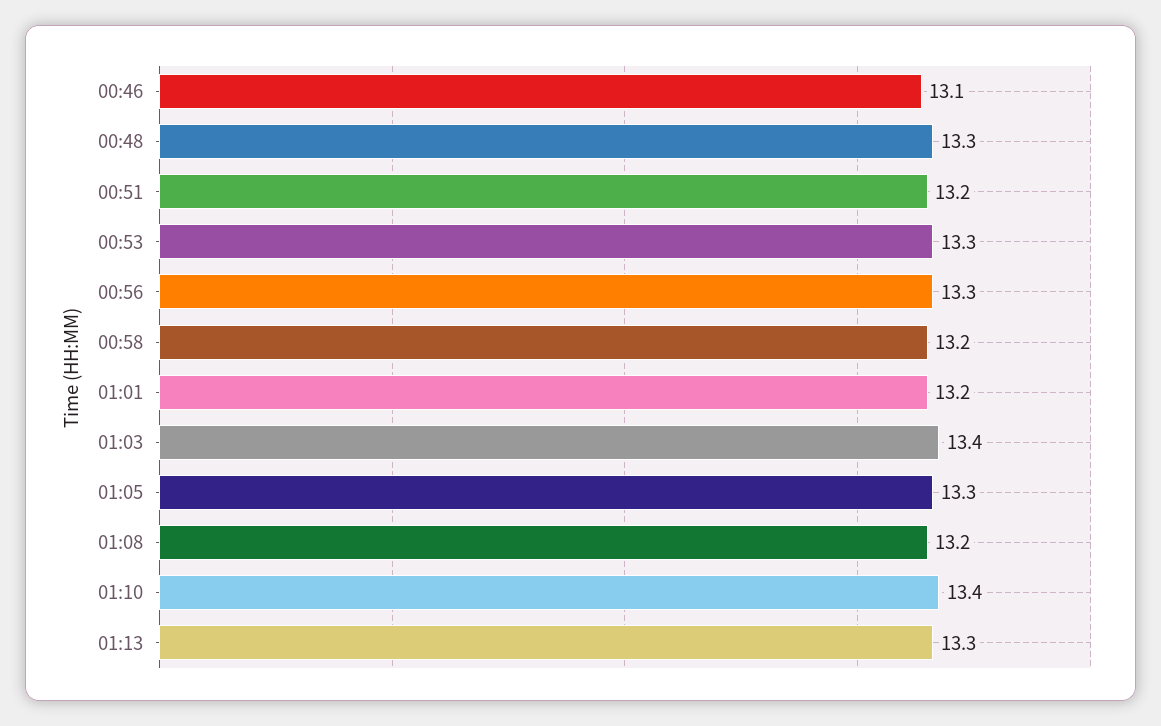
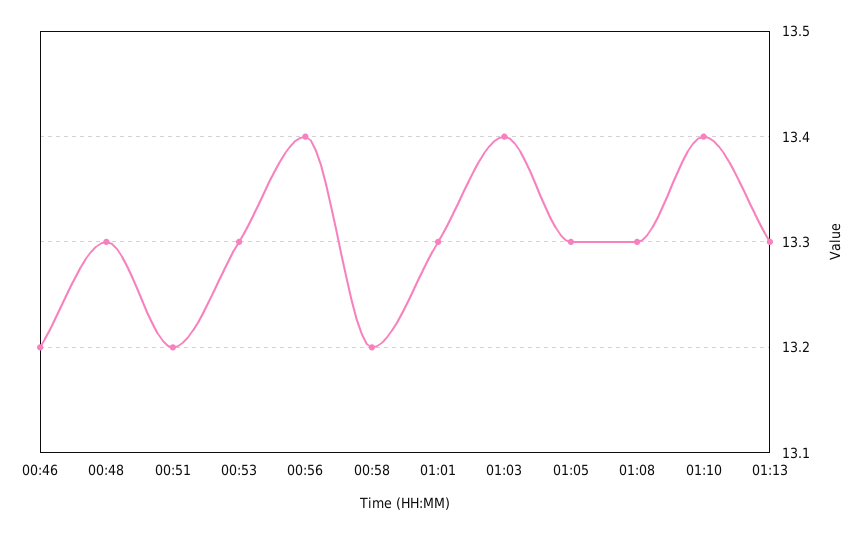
00:46: 13.1 -> 13.2
00:56: 13.3 -> 13.4
01:01: 13.2 -> 13.3
01:08: 13.2 -> 13.3

